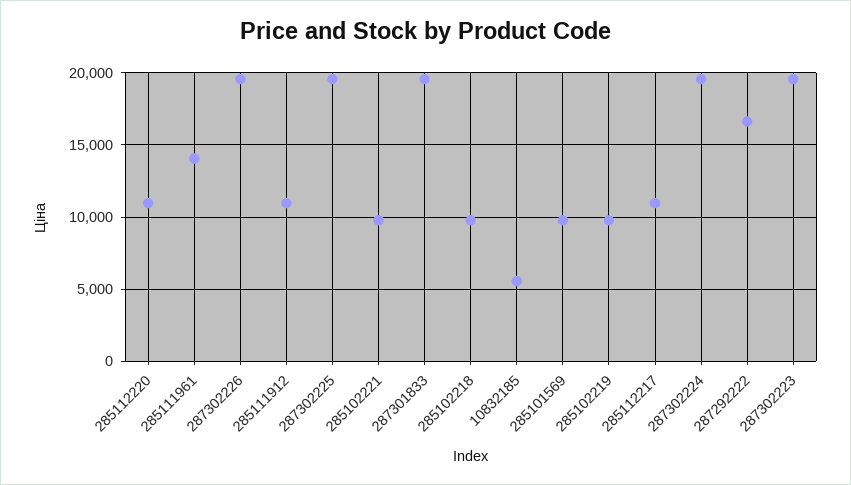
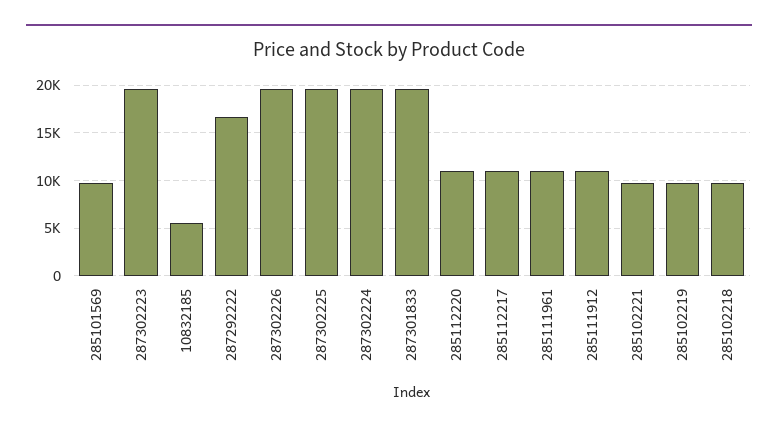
285111961: 14000 -> 11000

